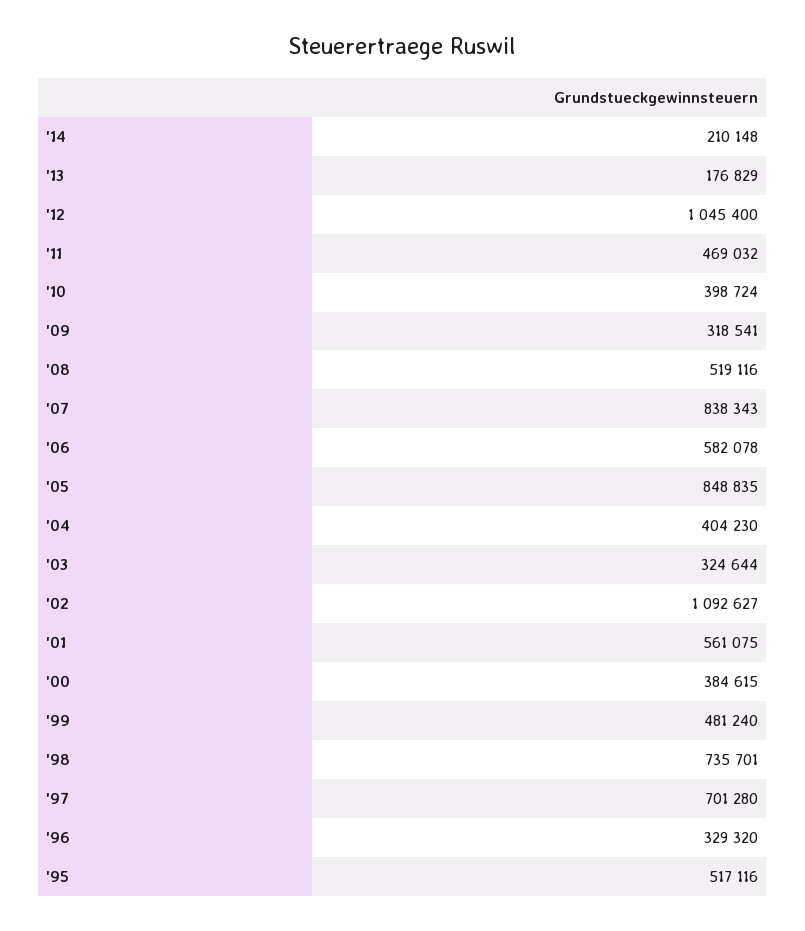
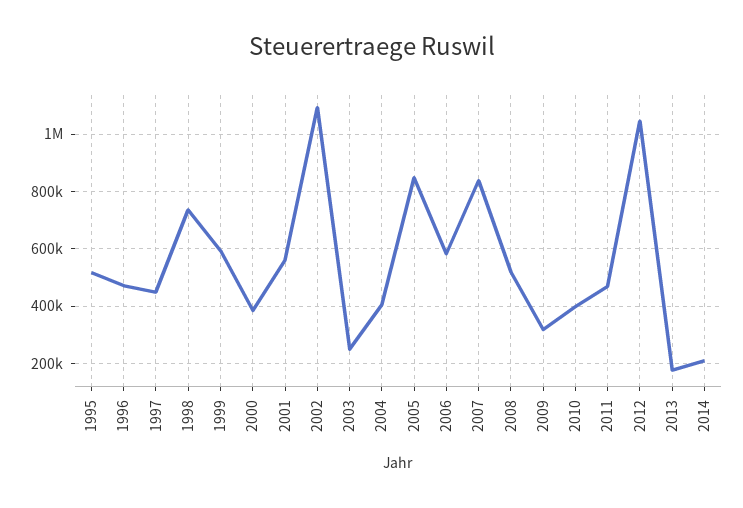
'03: 324644 -> 250000
'99: 481240 -> 600000
'97: 701280 -> 450000
'96: 329320 -> 475000

